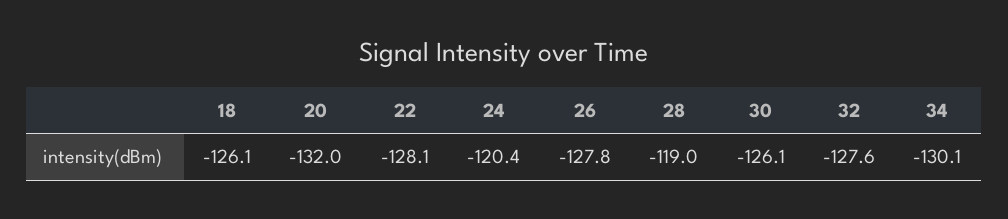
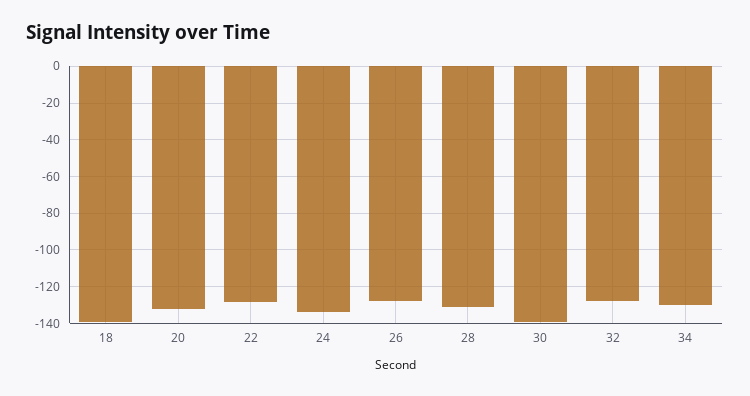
18: -126.1 -> -140
24: -120.4 -> -135
28: -119 -> -130
30: -126.1 -> -140

